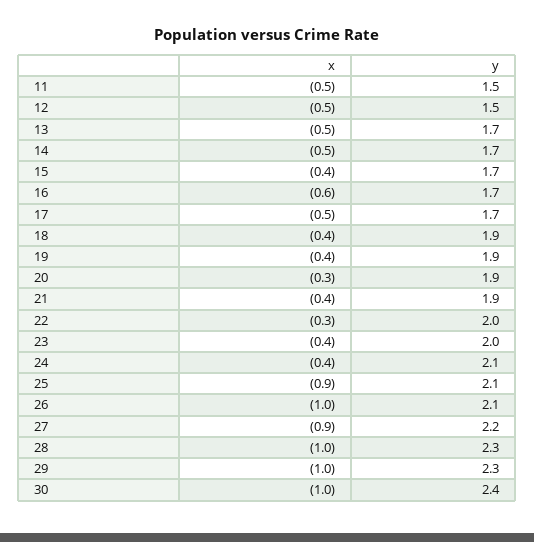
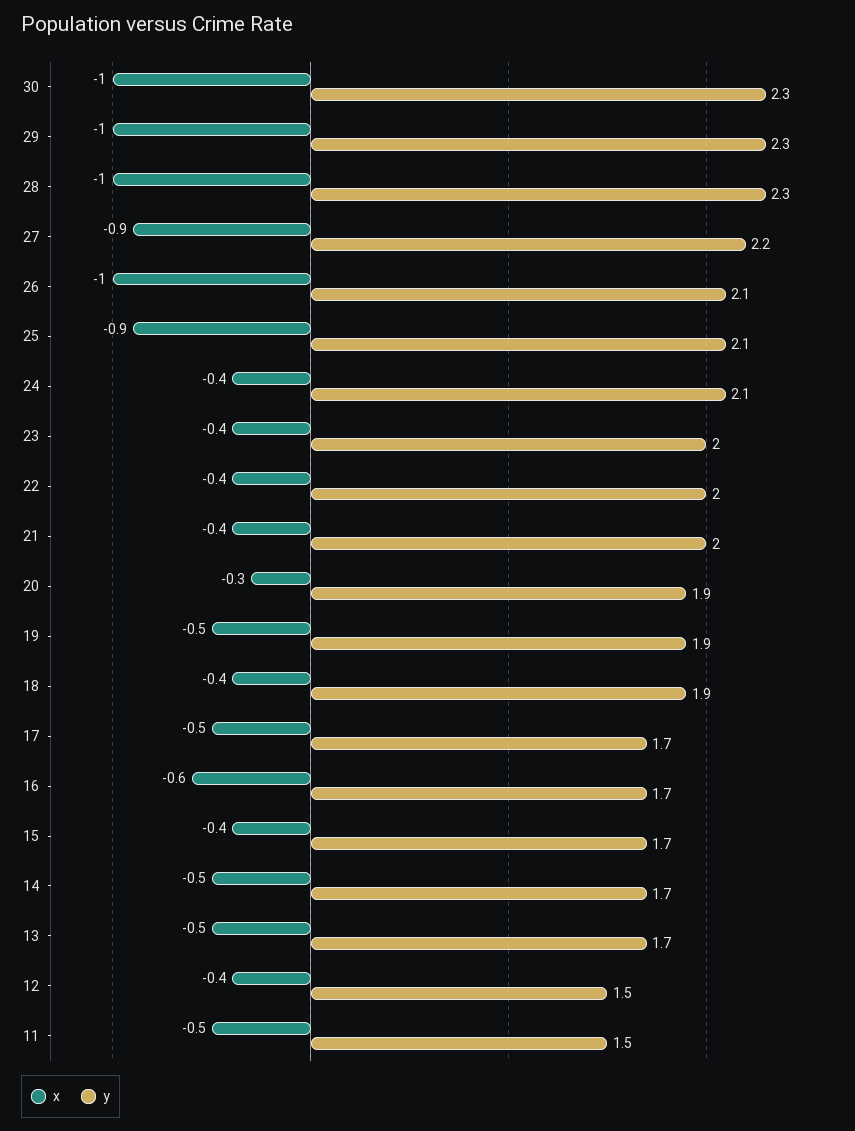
x, 12: -0.5 -> -0.4
x, 19: -0.4 -> -0.5
y, 21: 1.9 -> 2
x, 22: -0.3 -> -0.4
y, 30: 2.4 -> 2.3

